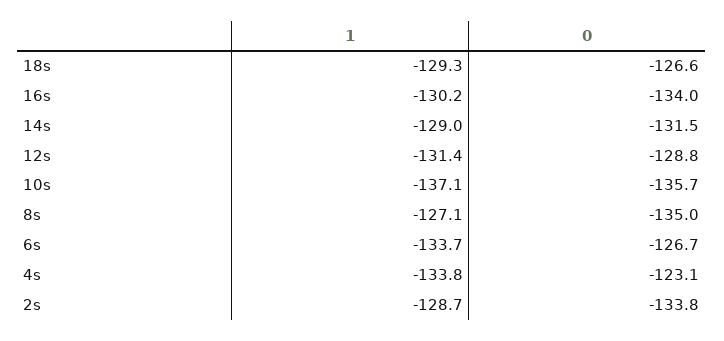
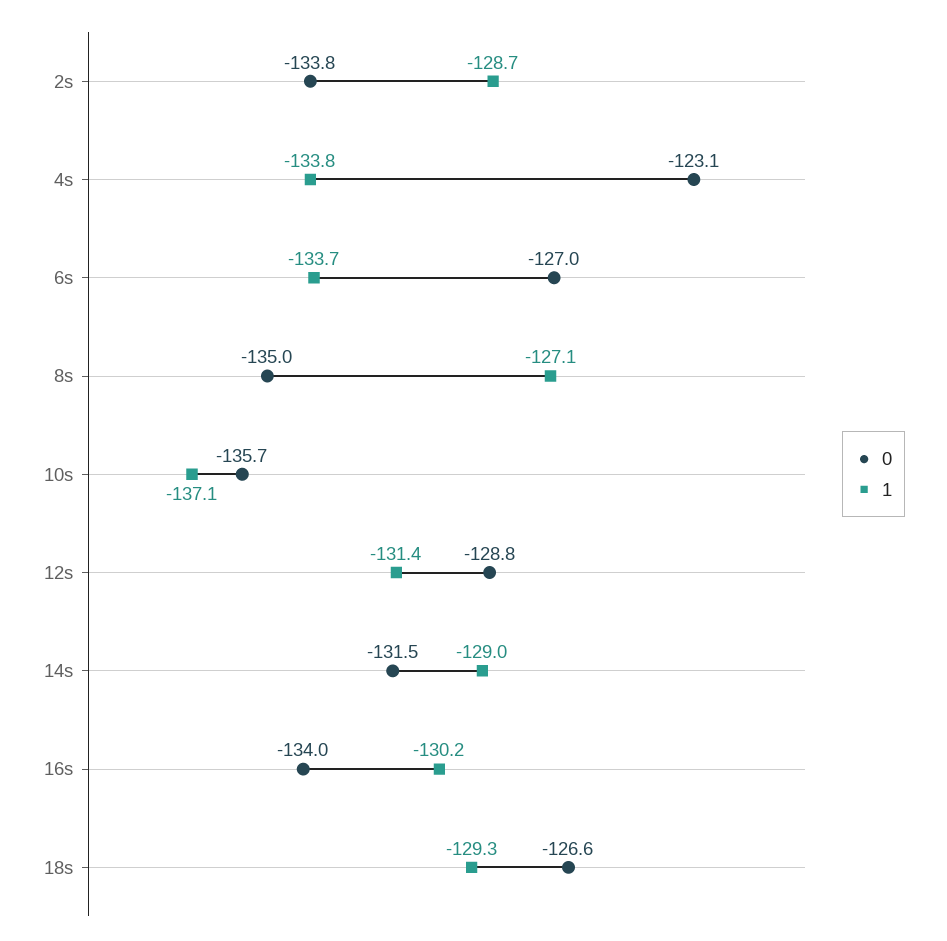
0, 6s: -126.7 -> -127

